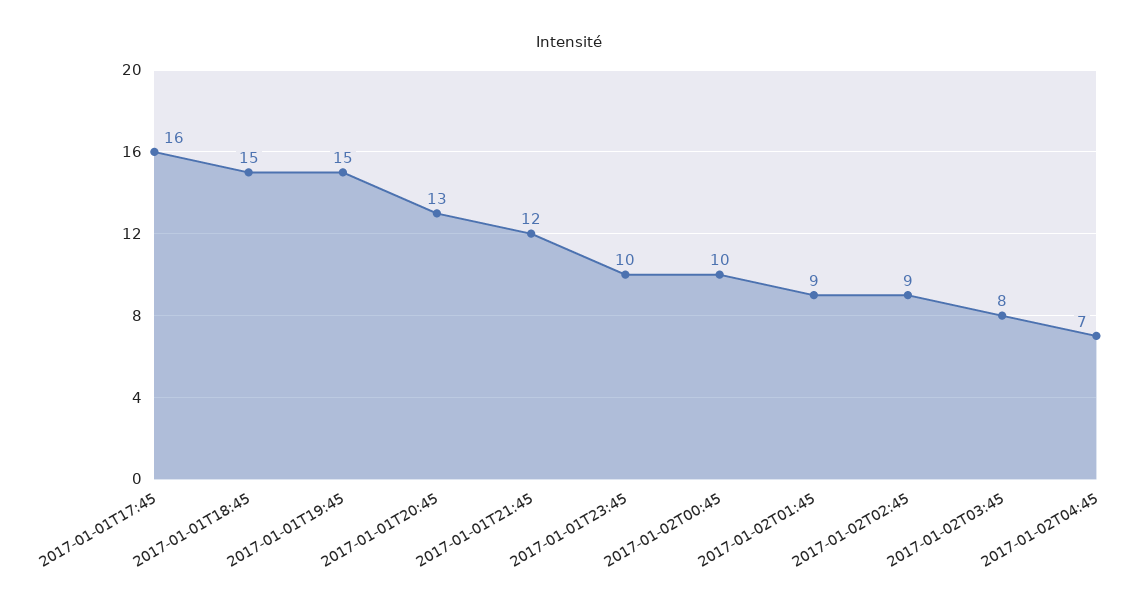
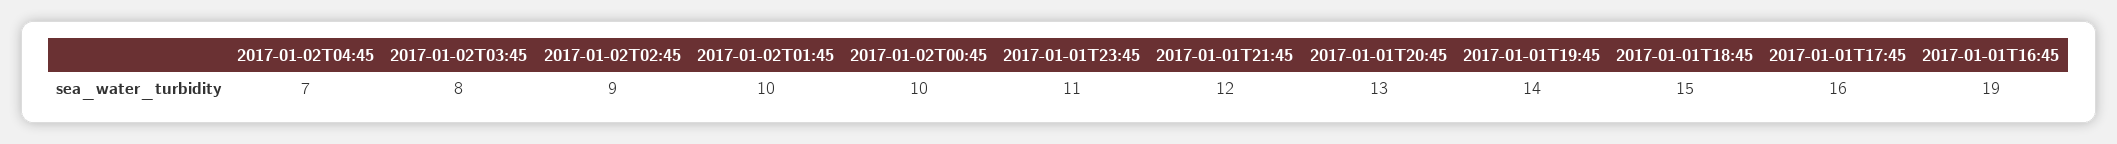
2017-01-01T19:45: 15 -> 14
2017-01-01T23:45: 10 -> 11
2017-01-02T01:45: 9 -> 10
2017-01-01T16:45: none -> 19

